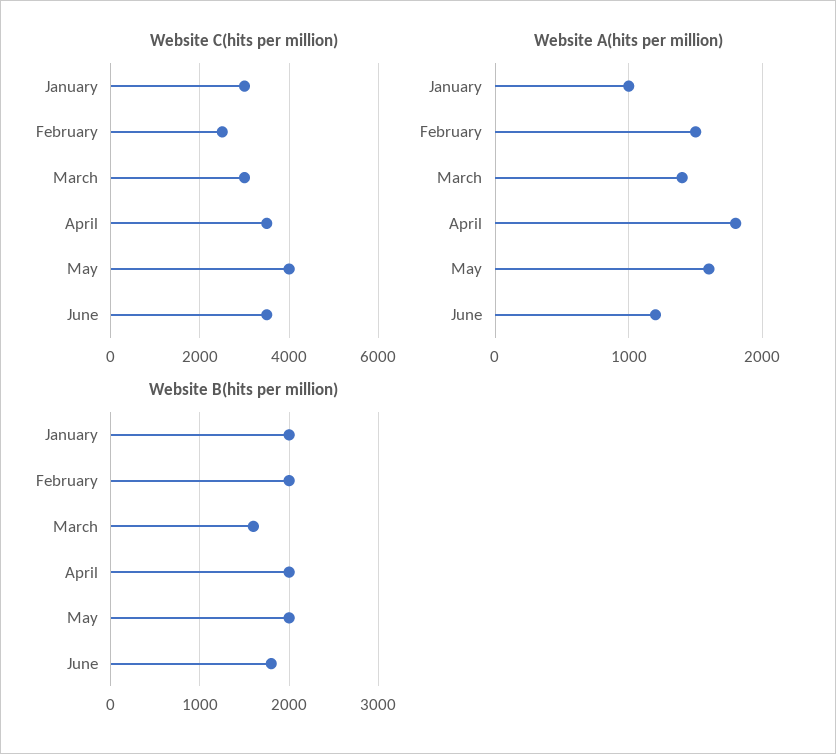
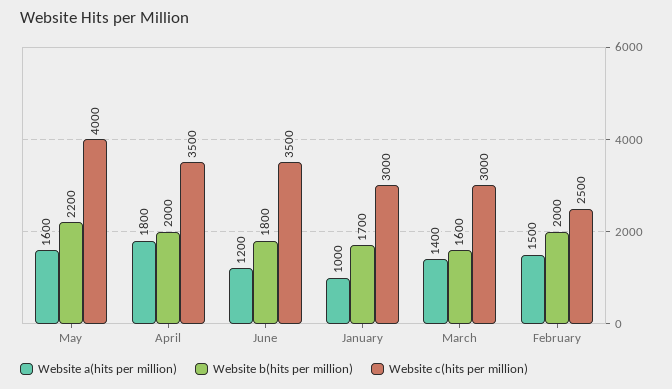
Website B(hits per million), January: 2000 -> 1700
Website B(hits per million), May: 2000 -> 2200

